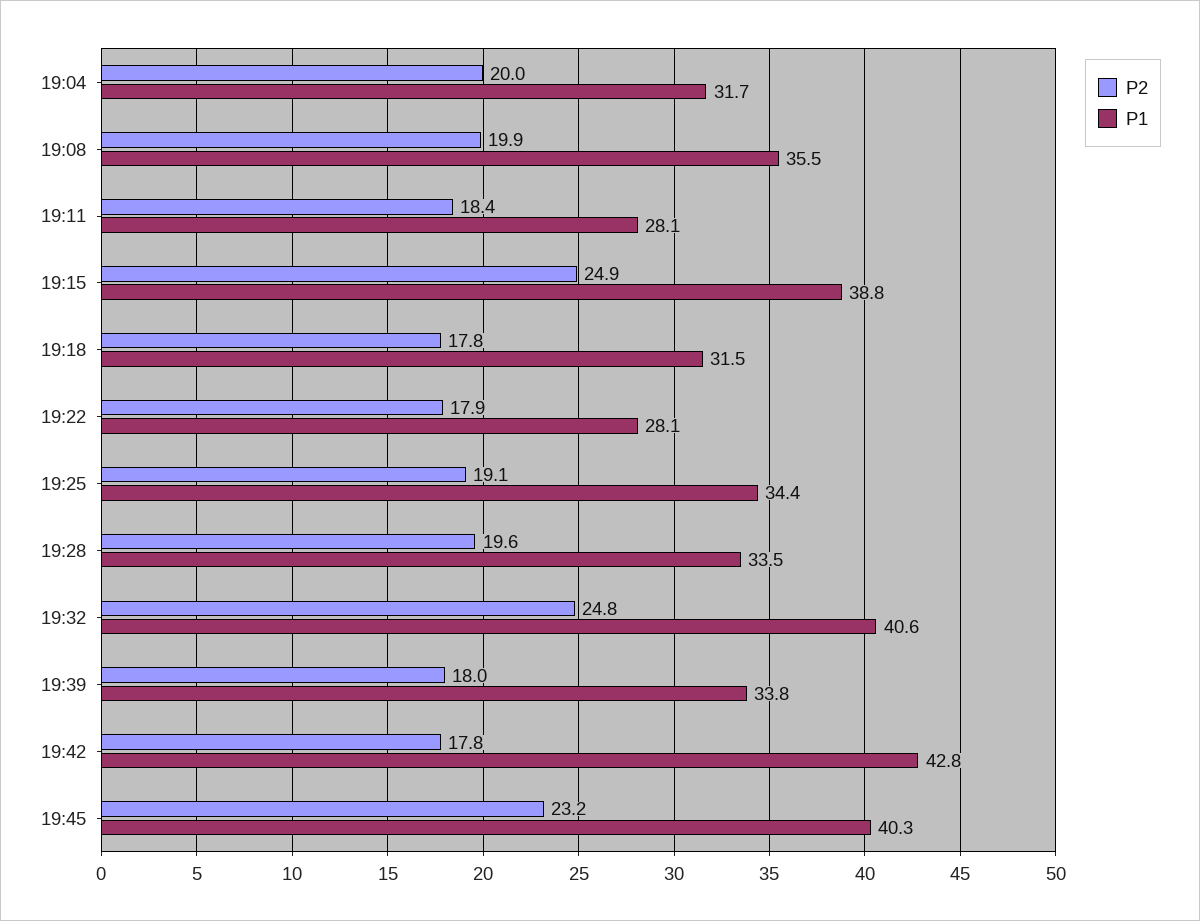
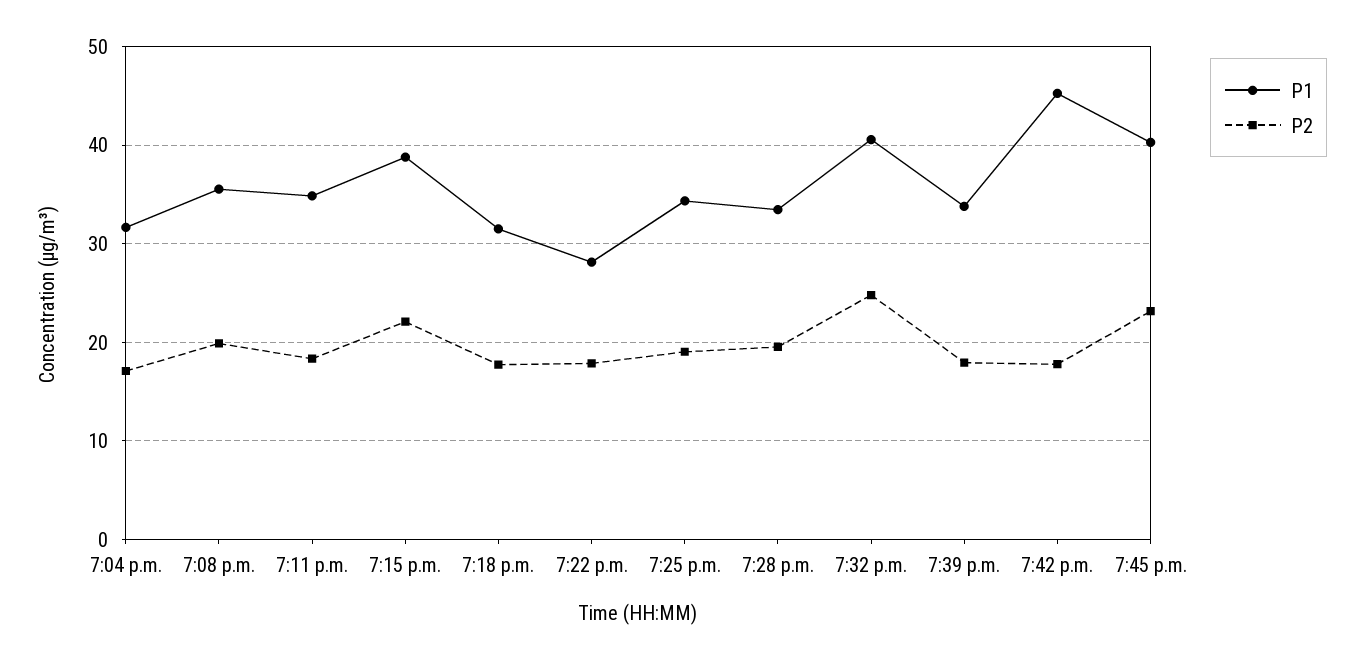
P2, 19:04: 20 -> 17
P1, 19:11: 28.1 -> 35
P2, 19:15: 24.9 -> 22
P1, 19:42: 42.8 -> 45

